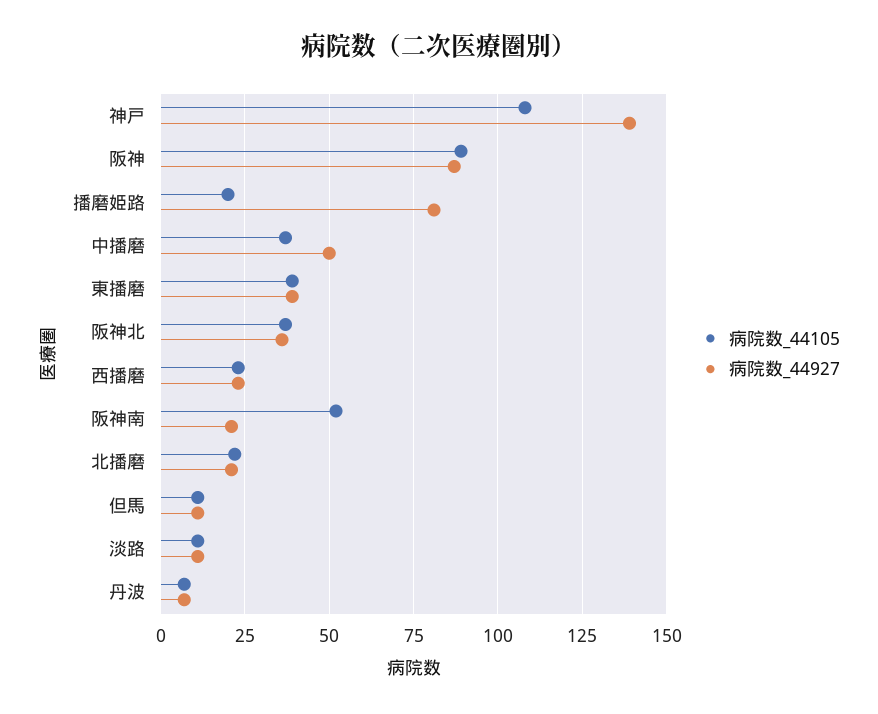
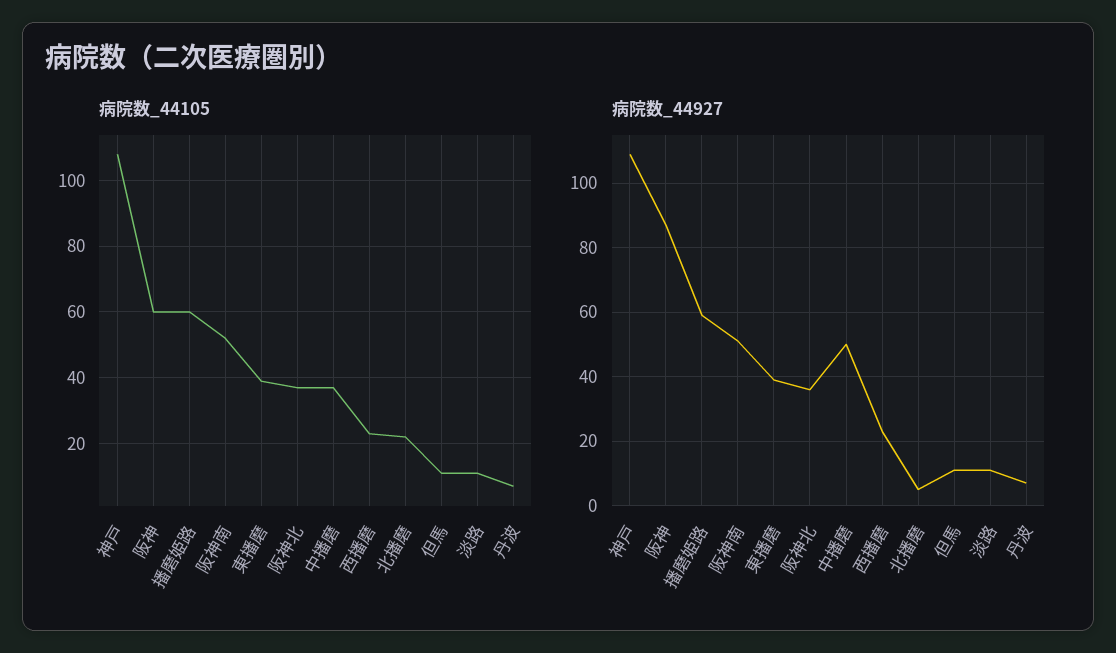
病院数_44927, 神戸: 140 -> 110
病院数_44105, 阪神: 90 -> 60
病院数_44105, 播磨姫路: 20 -> 60
病院数_44927, 播磨姫路: 80 -> 60
病院数_44927, 阪神南: 20 -> 50
病院数_44927, 北播磨: 20 -> 5

